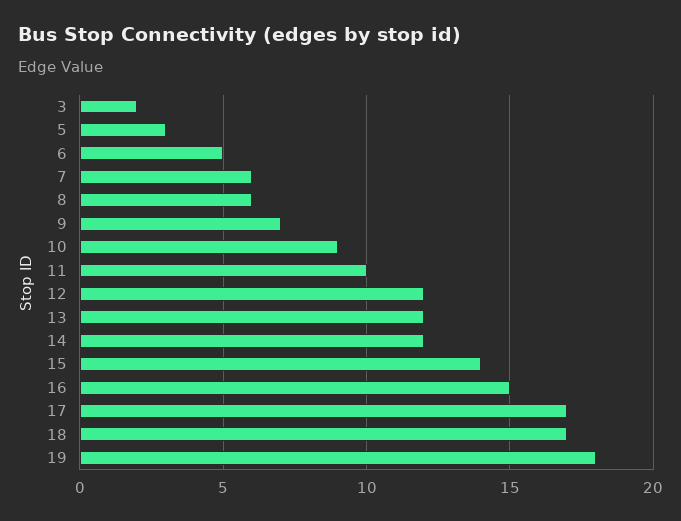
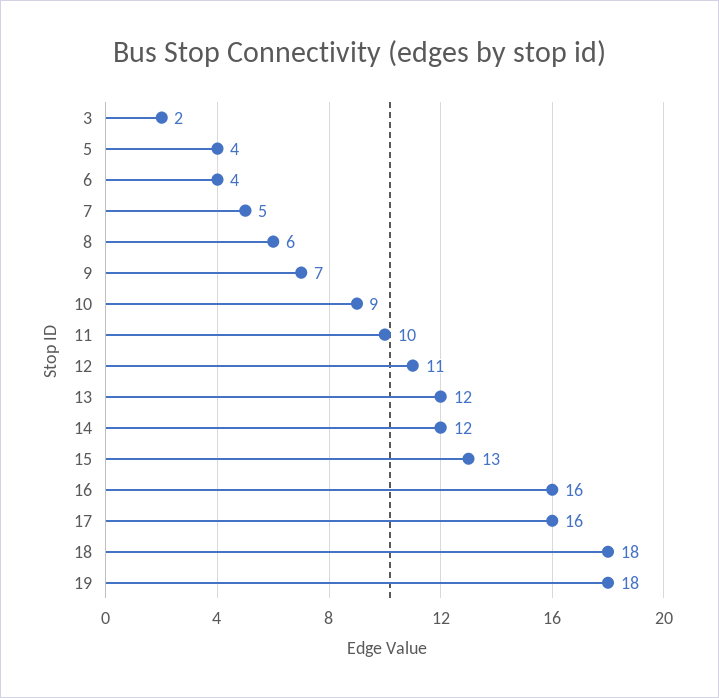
5: 3 -> 4
6: 5 -> 4
7: 6 -> 5
12: 12 -> 11
15: 14 -> 13
16: 15 -> 16
17: 17 -> 16
18: 17 -> 18

